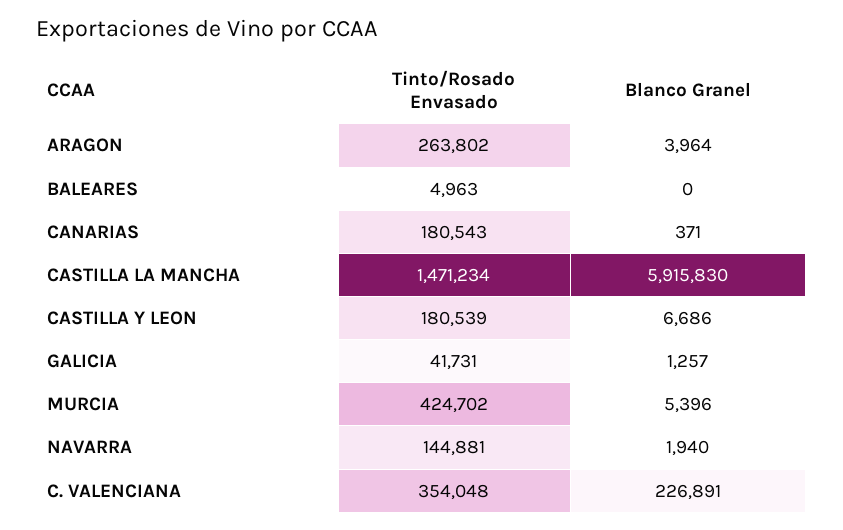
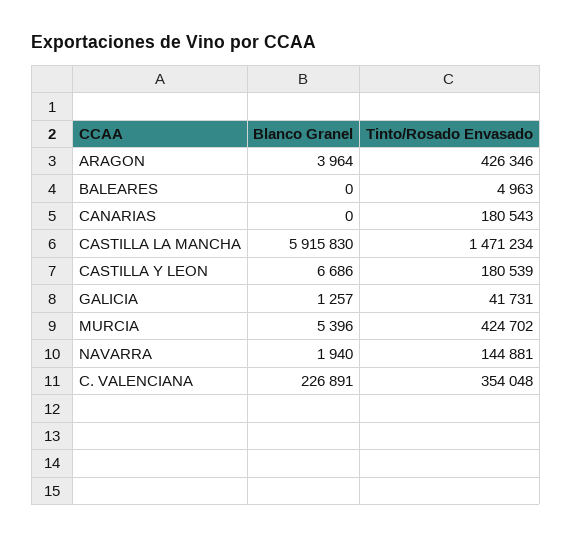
Tinto/Rosado Envasado, ARAGON: 263802 -> 426346
Blanco Granel, CANARIAS: 371 -> 0

